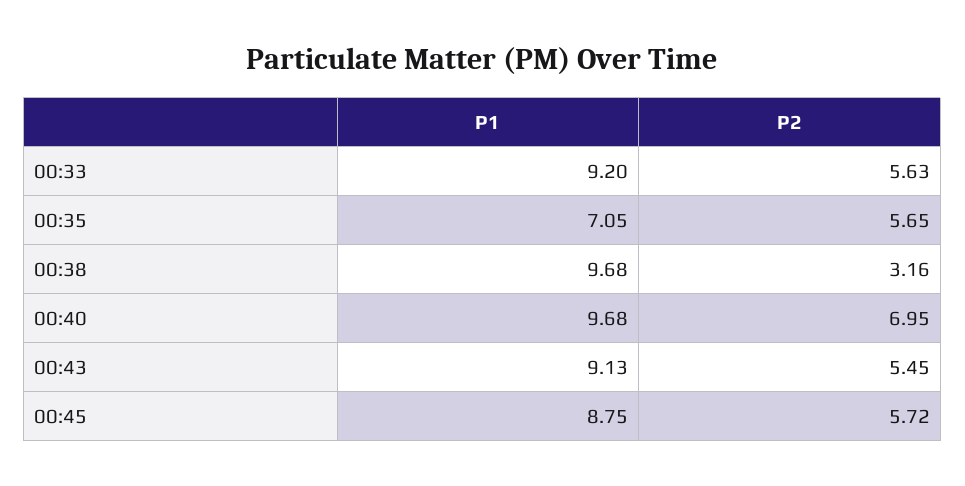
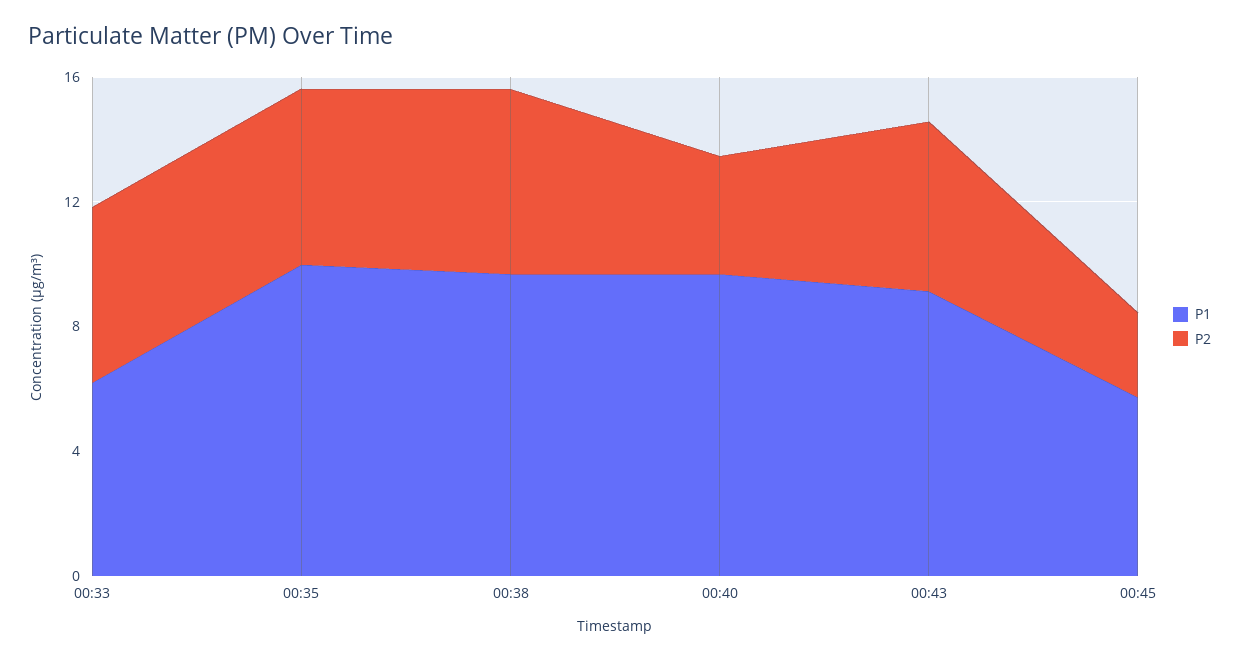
P1, 00:33: 9.2 -> 6
P1, 00:35: 7.05 -> 10
P2, 00:38: 3.16 -> 6
P2, 00:40: 6.95 -> 4
P1, 00:45: 8.75 -> 6
P2, 00:45: 5.72 -> 3

